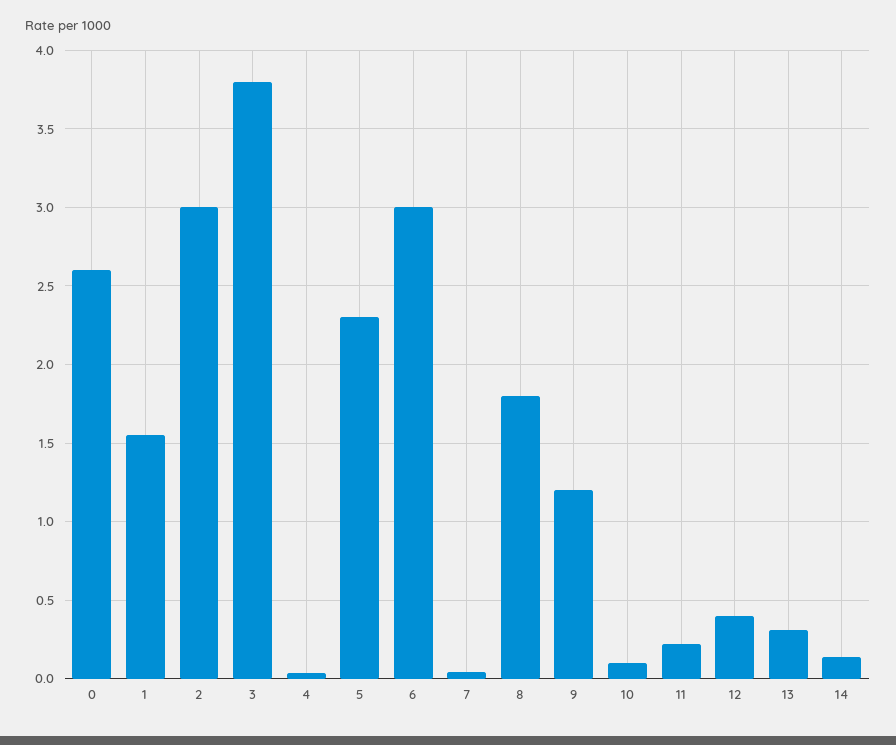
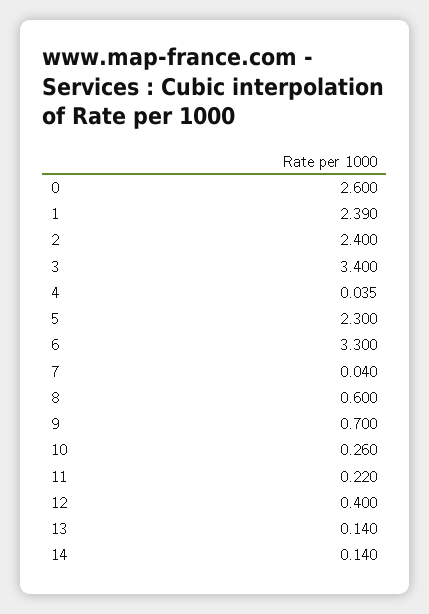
1: 1.55 -> 2.39
2: 3 -> 2.4
3: 3.8 -> 3.4
6: 3 -> 3.3
8: 1.8 -> 0.6
9: 1.2 -> 0.7
10: 0.1 -> 0.26
13: 0.3 -> 0.14

